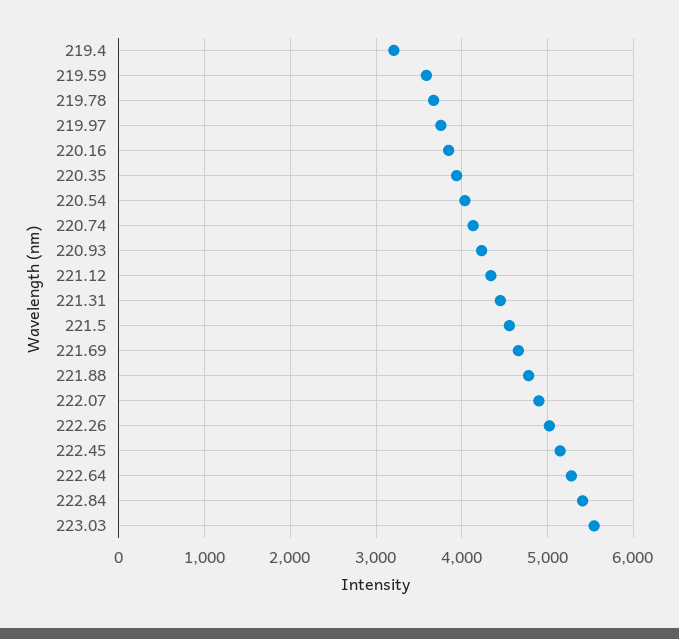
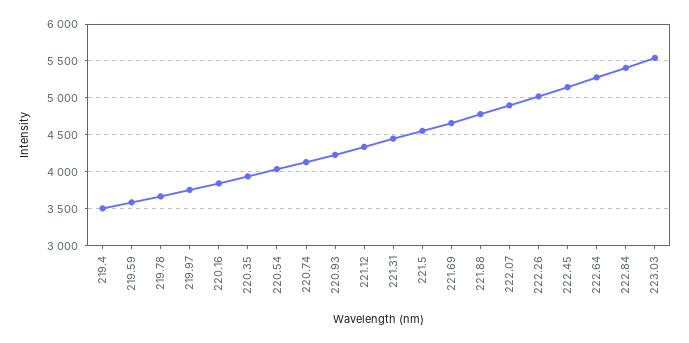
219.4: 3200 -> 3500

